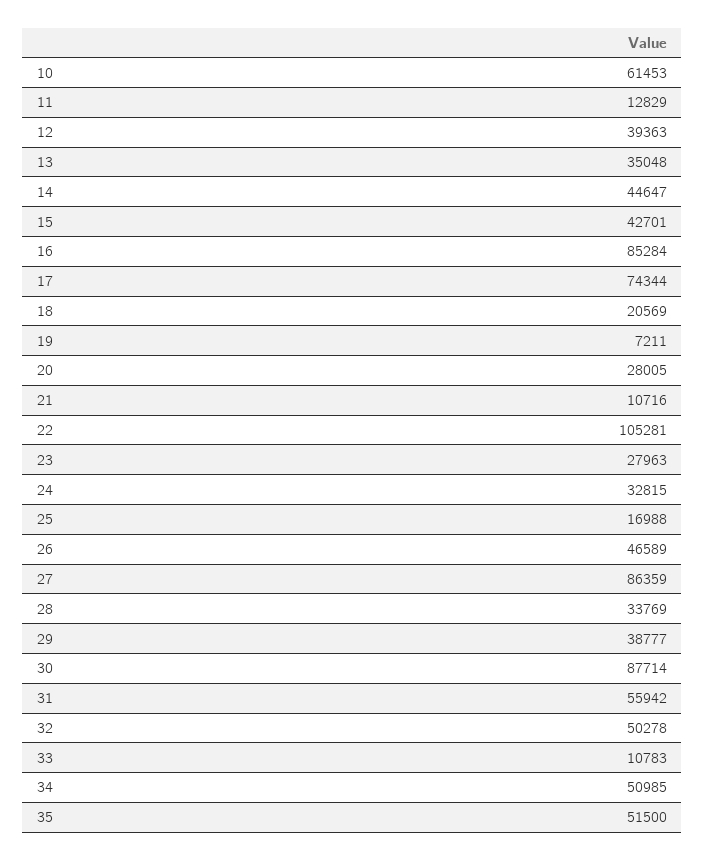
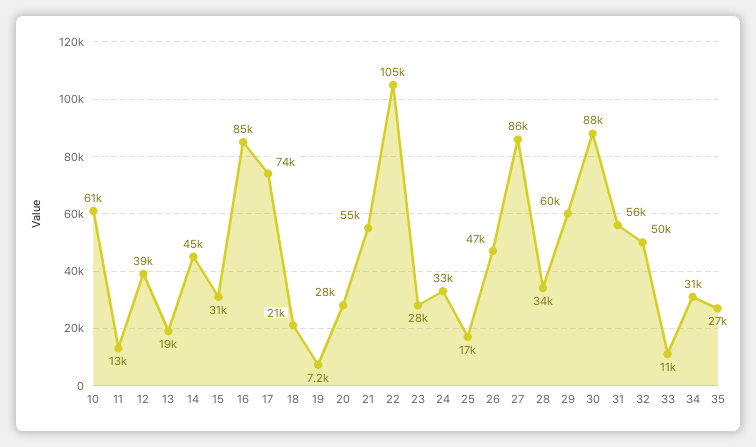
13: 35048 -> 19000
15: 42701 -> 31000
21: 10716 -> 55000
29: 38777 -> 60000
34: 50985 -> 31000
35: 51500 -> 27000

